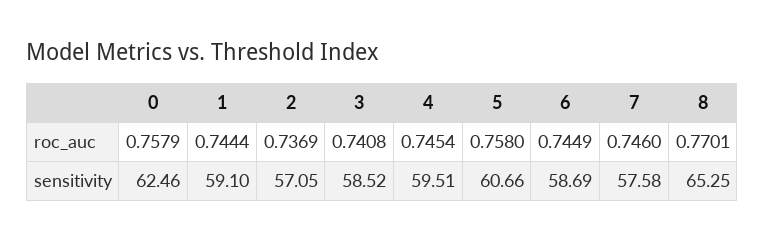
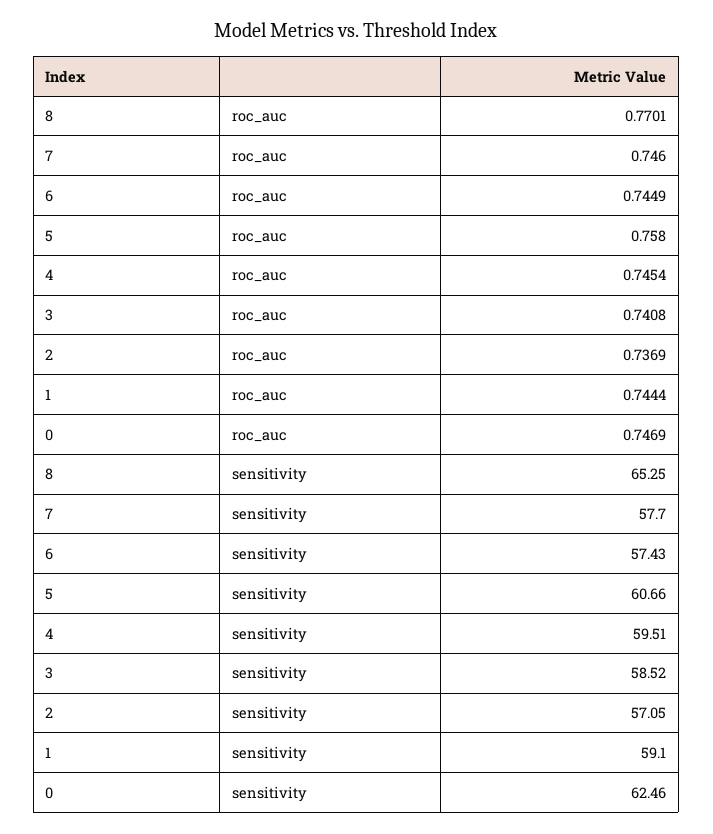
0, roc_auc: 0.7579 -> 0.7469
6, sensitivity: 58.69 -> 57.43
7, sensitivity: 57.58 -> 57.7

